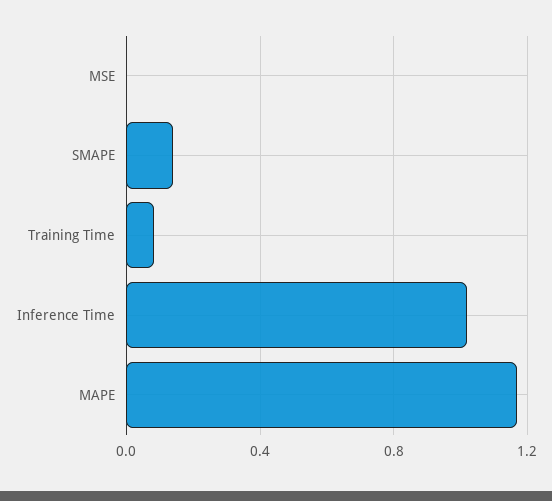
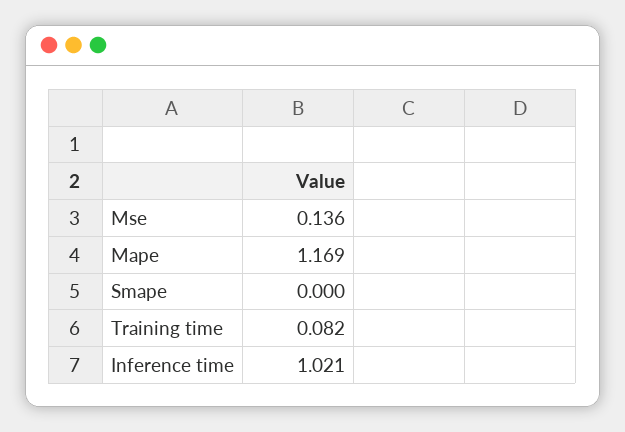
MSE: 0 -> 0.136
SMAPE: 0.15 -> 0

